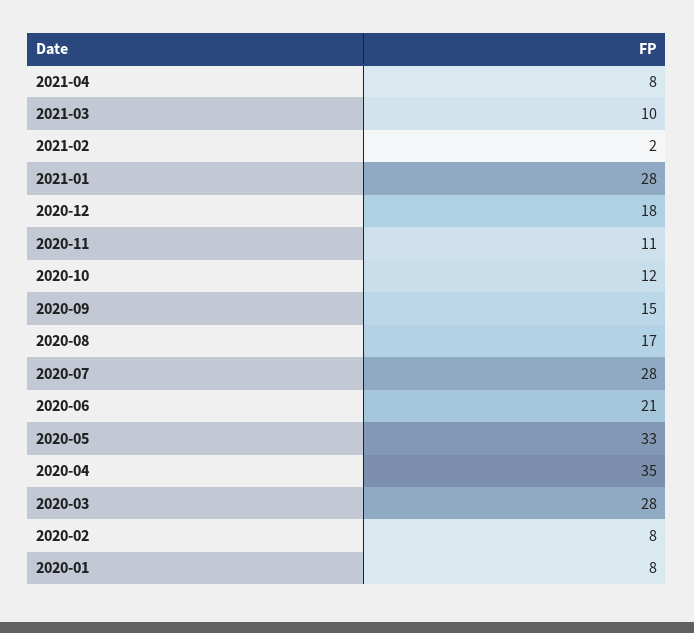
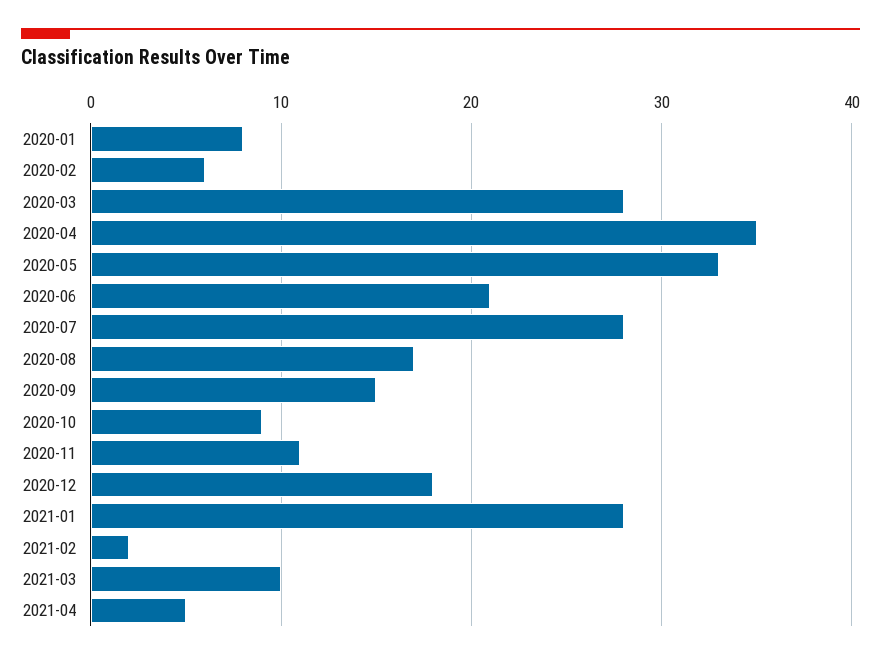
2021-04: 8 -> 5
2020-10: 12 -> 9
2020-02: 8 -> 6

